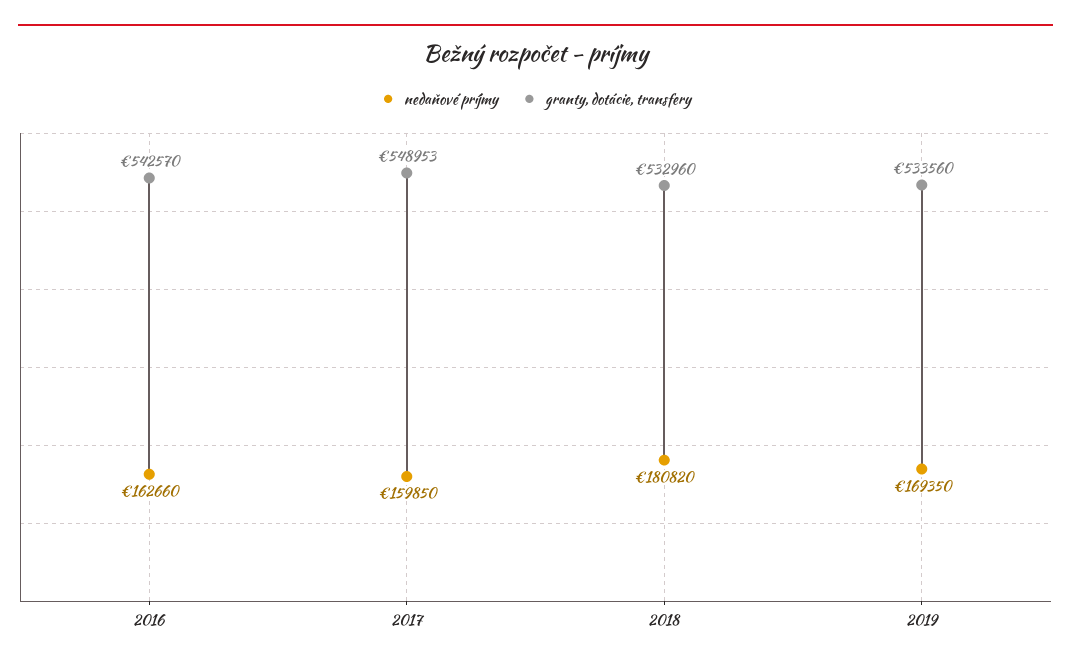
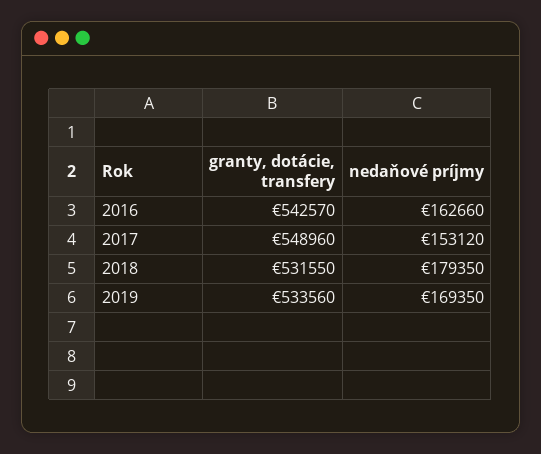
nedaňové príjmy, 2017: 159850 -> 153120
granty, dotácie, transfery, 2017: 548953 -> 548960
nedaňové príjmy, 2018: 180820 -> 179350
granty, dotácie, transfery, 2018: 532960 -> 531550

